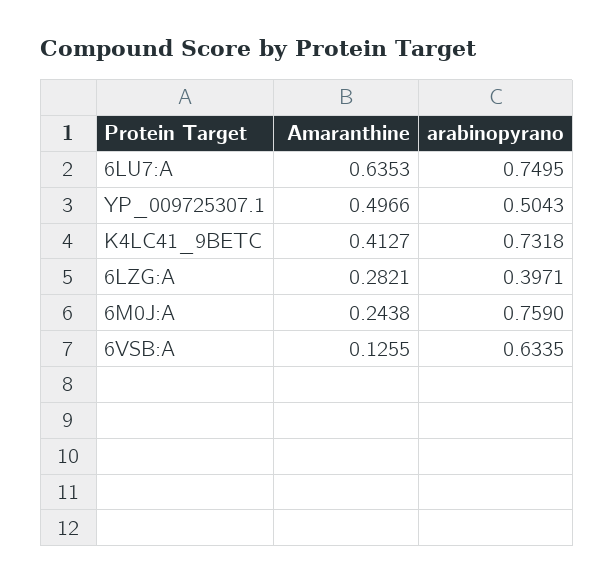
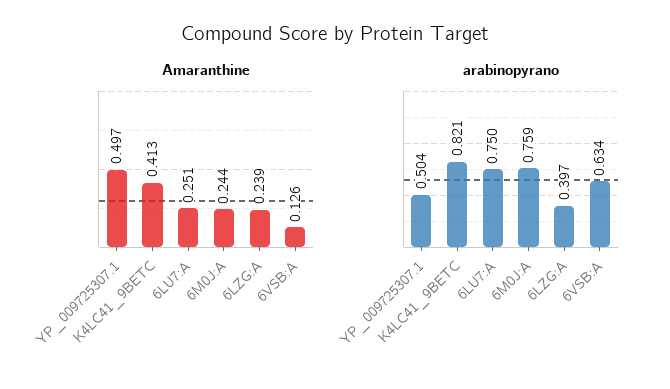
Amaranthine, 6LU7:A: 0.6353 -> 0.251
arabinopyrano, K4LC41_9BETC: 0.7318 -> 0.821
Amaranthine, 6LZG:A: 0.2821 -> 0.239

